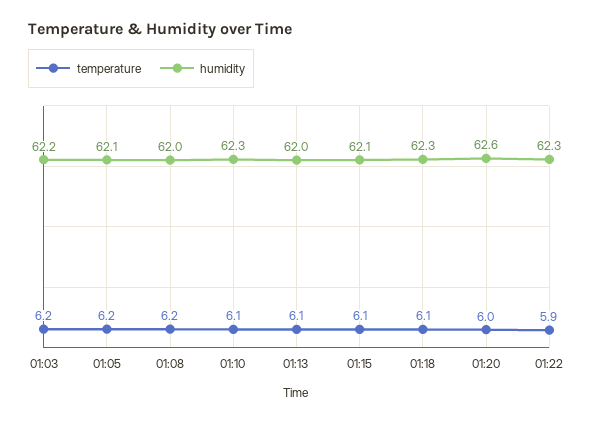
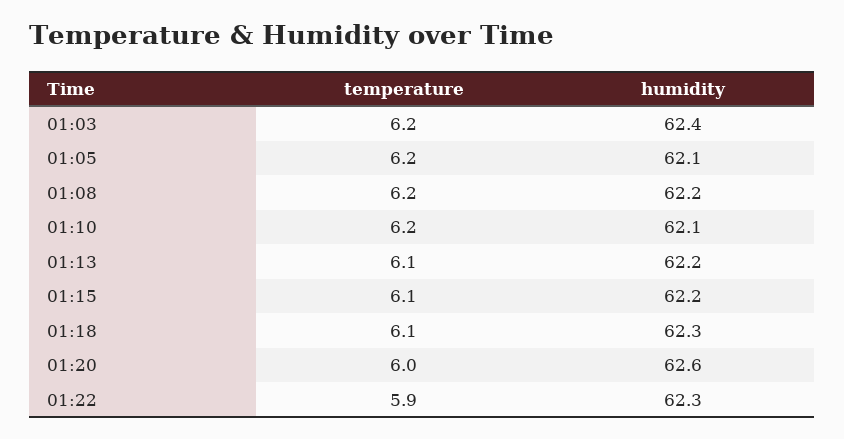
humidity, 01:03: 62.2 -> 62.4
humidity, 01:08: 62 -> 62.2
temperature, 01:10: 6.1 -> 6.2
humidity, 01:10: 62.3 -> 62.1
humidity, 01:13: 62 -> 62.2
humidity, 01:15: 62.1 -> 62.2

